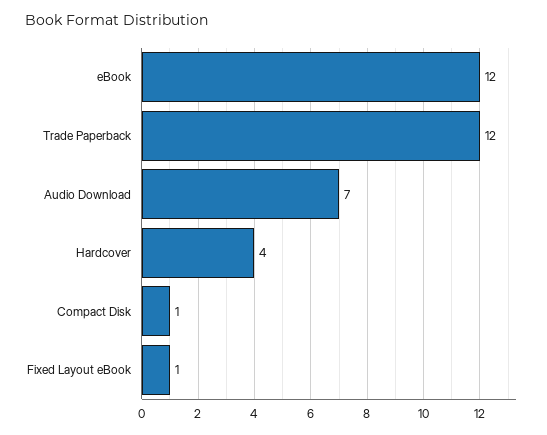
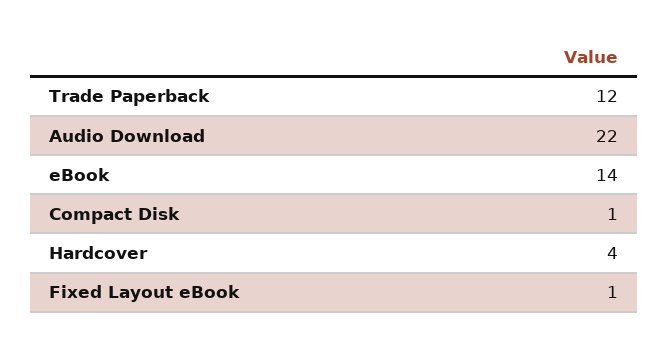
eBook: 12 -> 14
Audio Download: 7 -> 22

